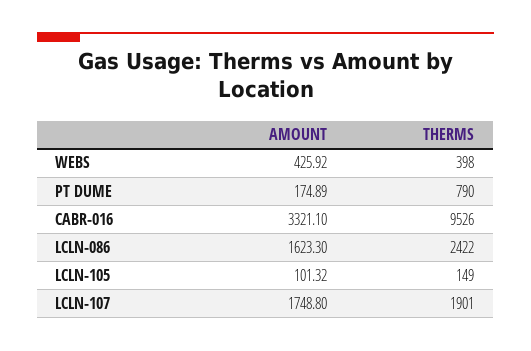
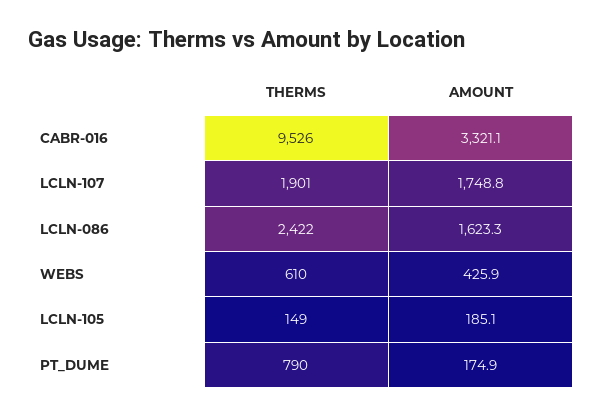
THERMS, WEBS: 398 -> 610
AMOUNT, LCLN-105: 101.32 -> 185.1

